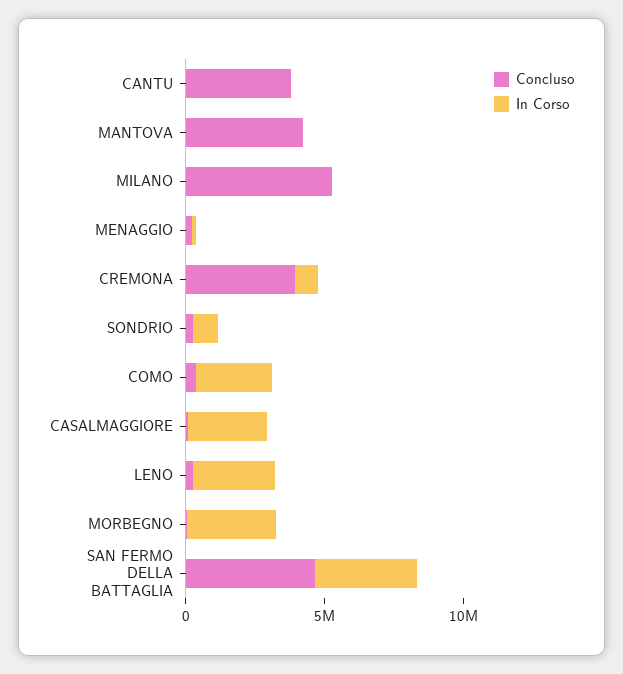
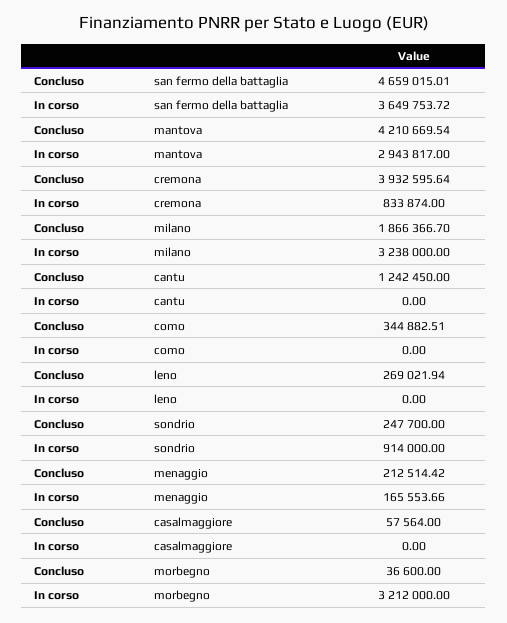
Concluso, CANTU: 4000000 -> 1242450
In Corso, MANTOVA: 0 -> 2943817
Concluso, MILANO: 5000000 -> 1866366.7
In Corso, MILANO: 0 -> 3238000
In Corso, COMO: 3000000 -> 0
In Corso, CASALMAGGIORE: 3000000 -> 0
In Corso, LENO: 3000000 -> 0

